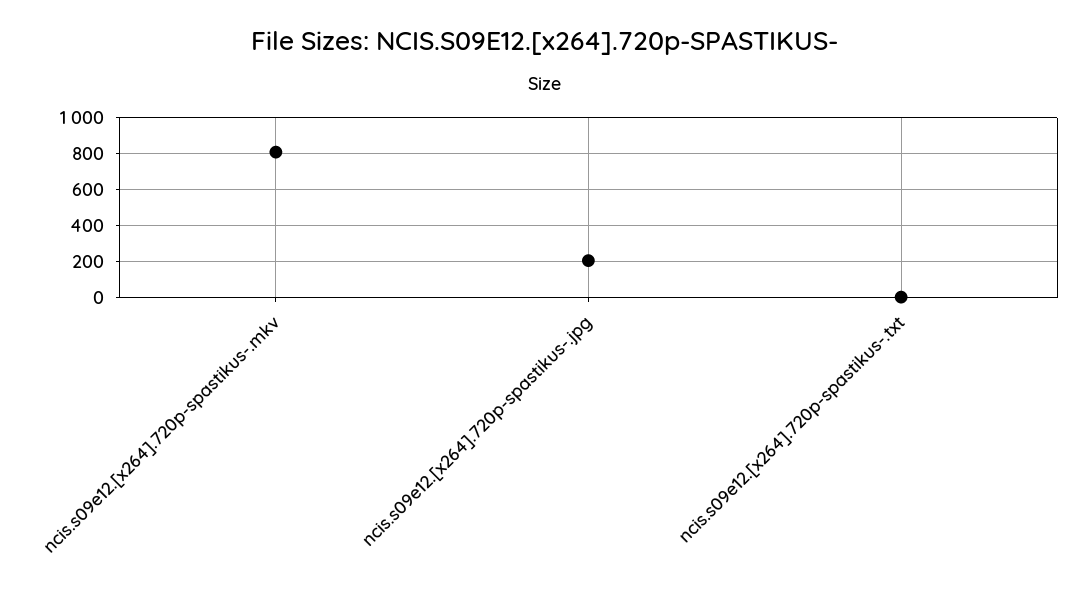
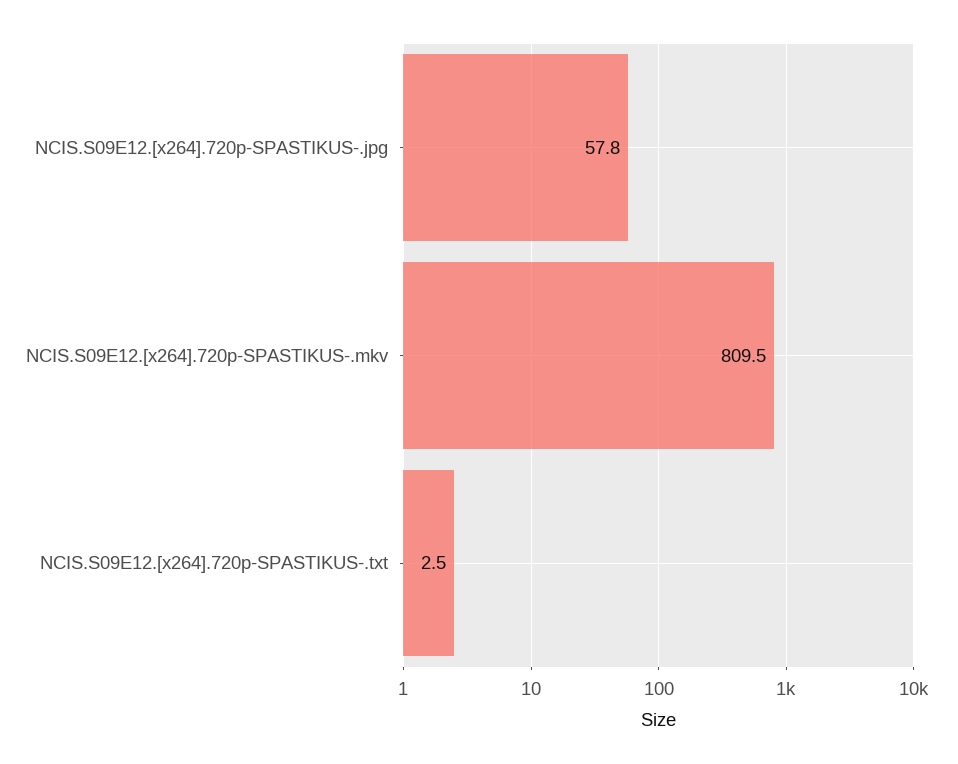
ncis.s09e12.[x264].720p-spastikus-.jpg: 200 -> 57.8

